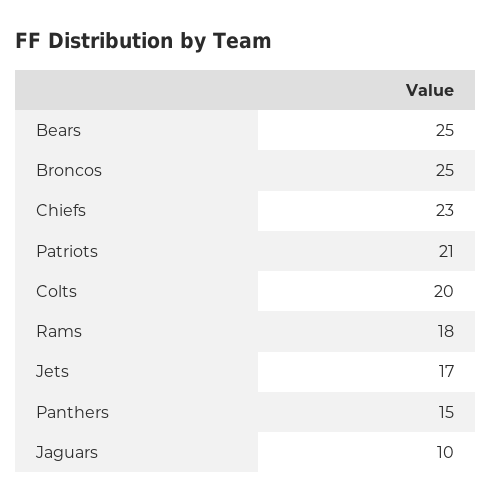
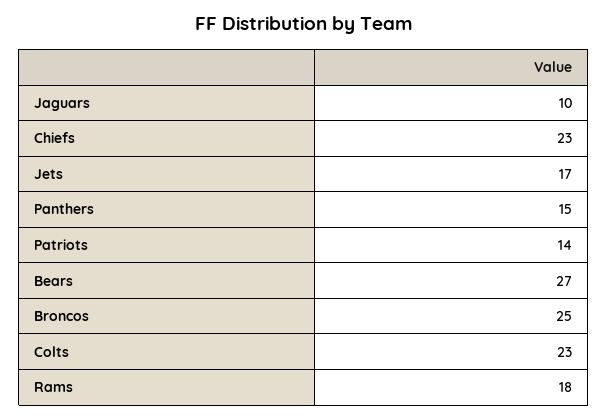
Bears: 25 -> 27
Patriots: 21 -> 14
Colts: 20 -> 23

